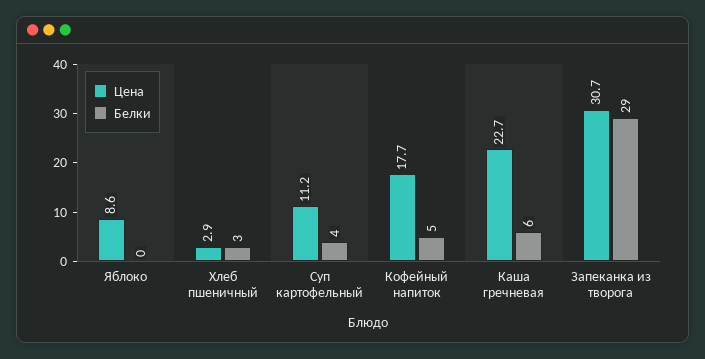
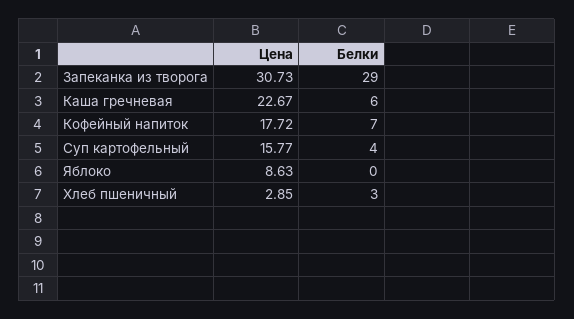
Цена, Суп картофельный: 11.2 -> 15.77
Белки, Кофейный напиток: 5 -> 7

